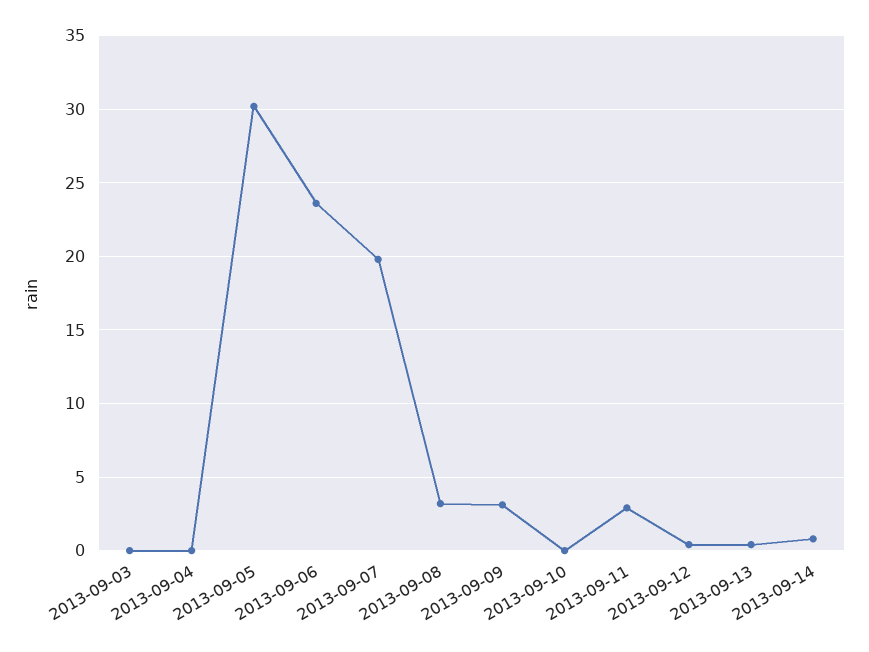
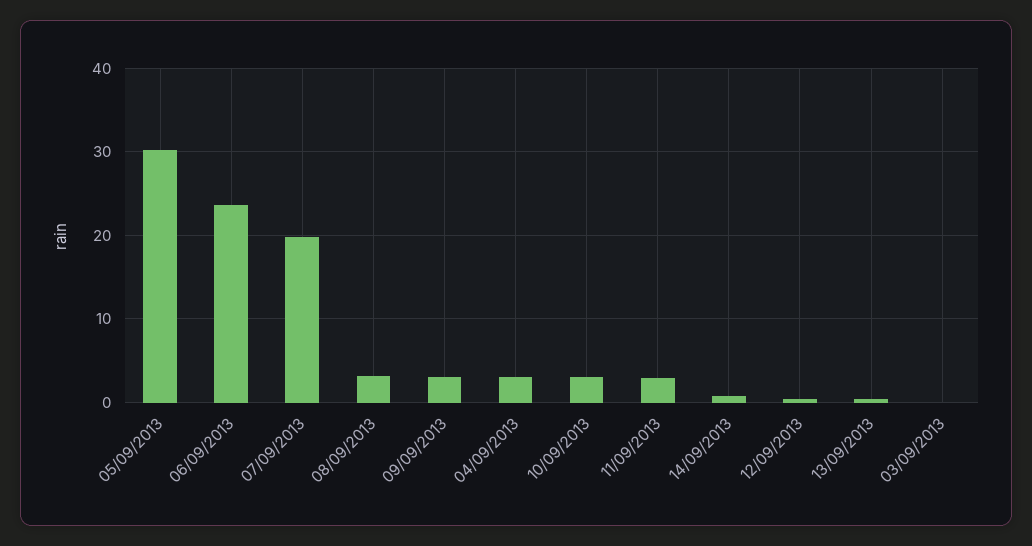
2013-09-04: 0 -> 3
2013-09-10: 0 -> 3

